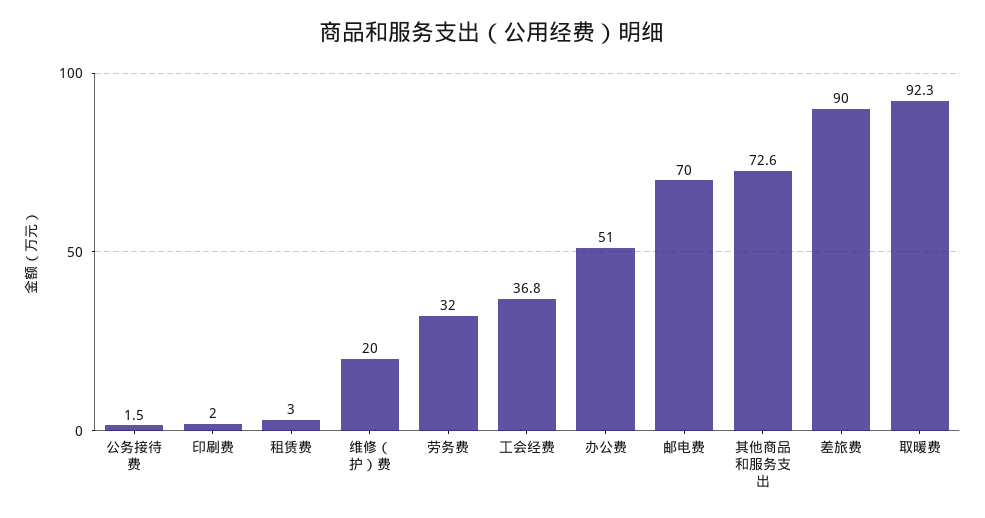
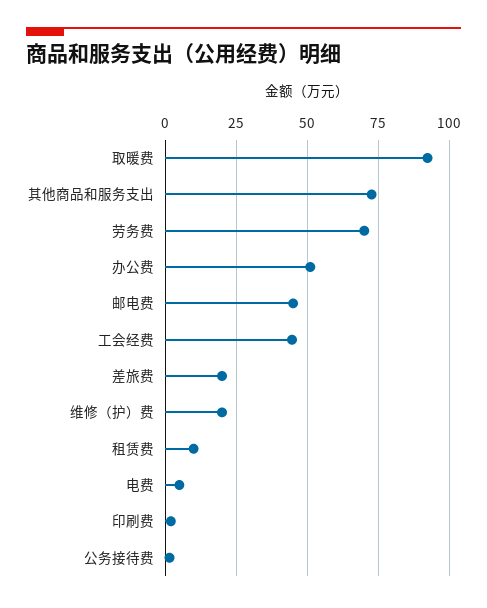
租赁费: 3 -> 10
劳务费: 32 -> 70
工会经费: 36.8 -> 45
邮电费: 70 -> 45
差旅费: 90 -> 20
电费: none -> 5

